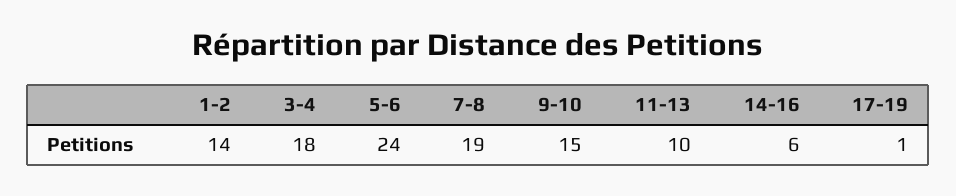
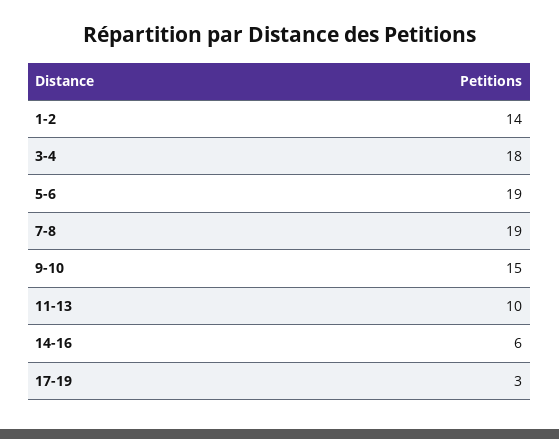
5-6: 24 -> 19
17-19: 1 -> 3

